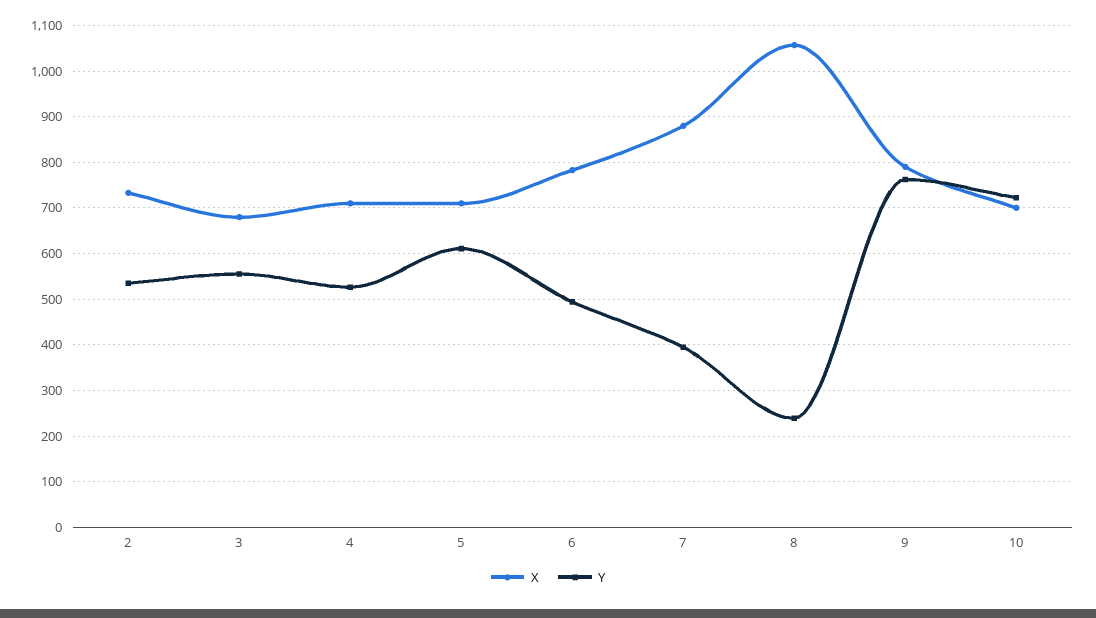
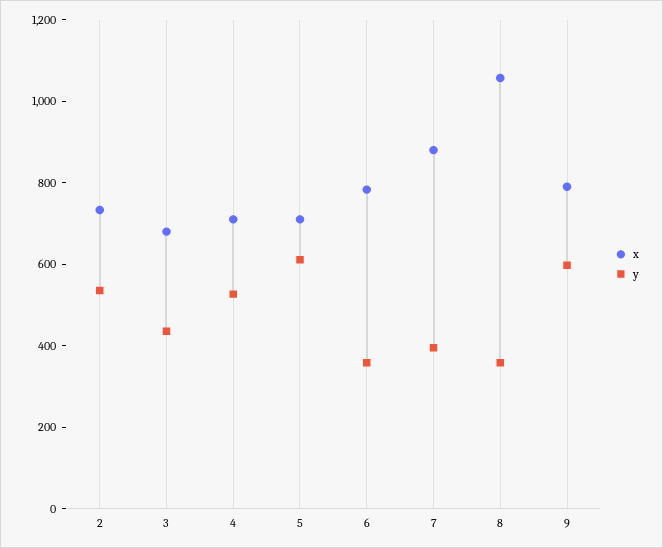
Y, 3: 560 -> 450
Y, 6: 500 -> 350
Y, 8: 240 -> 350
Y, 9: 760 -> 600
X, 10: 700 -> none
Y, 10: 720 -> none

